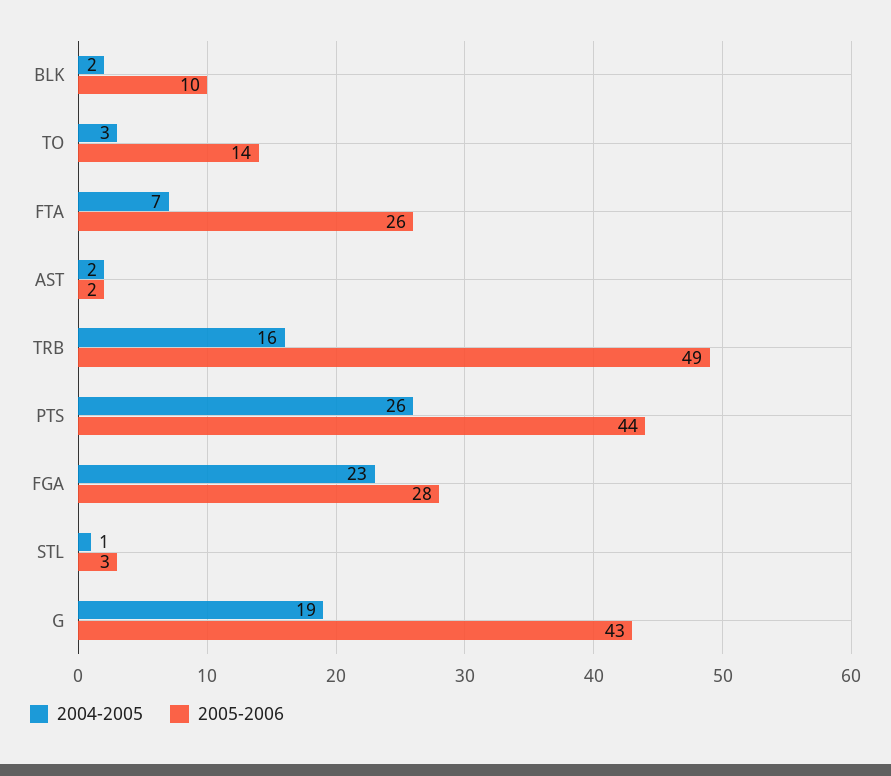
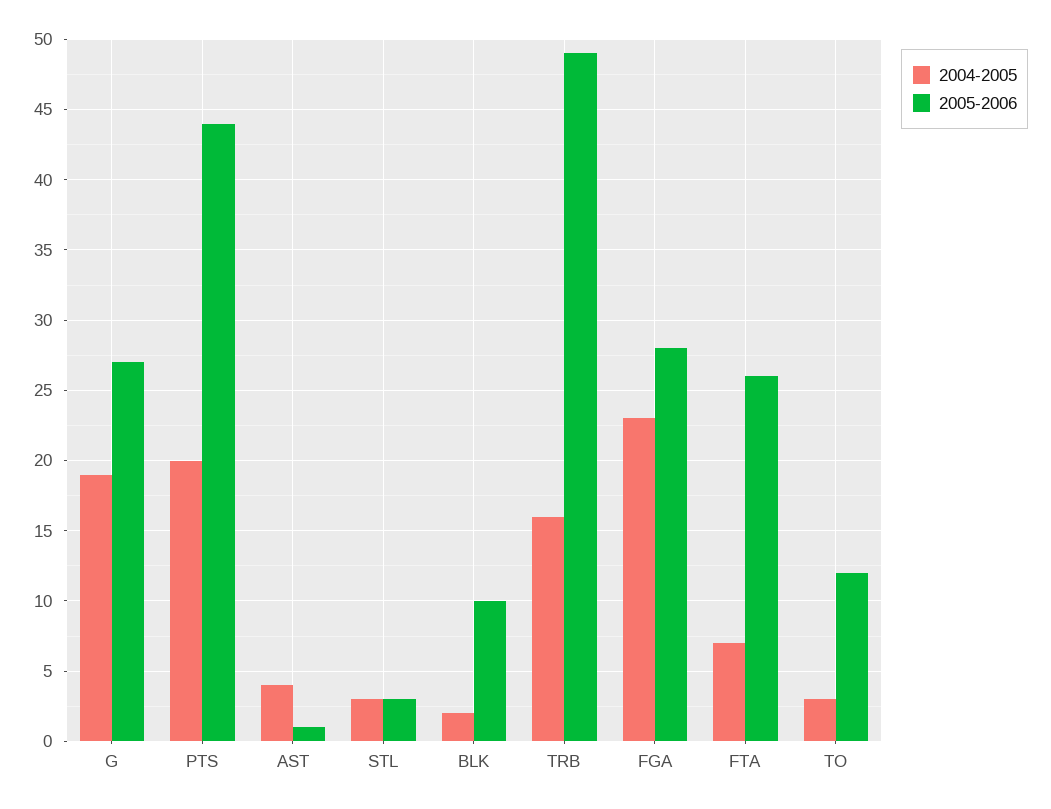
2005-2006, TO: 14 -> 12
2004-2005, AST: 2 -> 4
2005-2006, AST: 2 -> 1
2004-2005, PTS: 26 -> 20
2004-2005, STL: 1 -> 3
2005-2006, G: 43 -> 27

